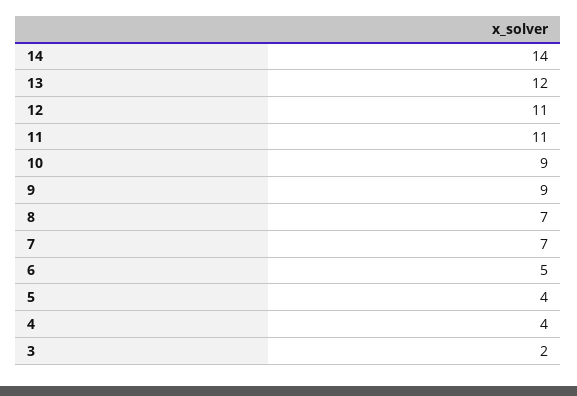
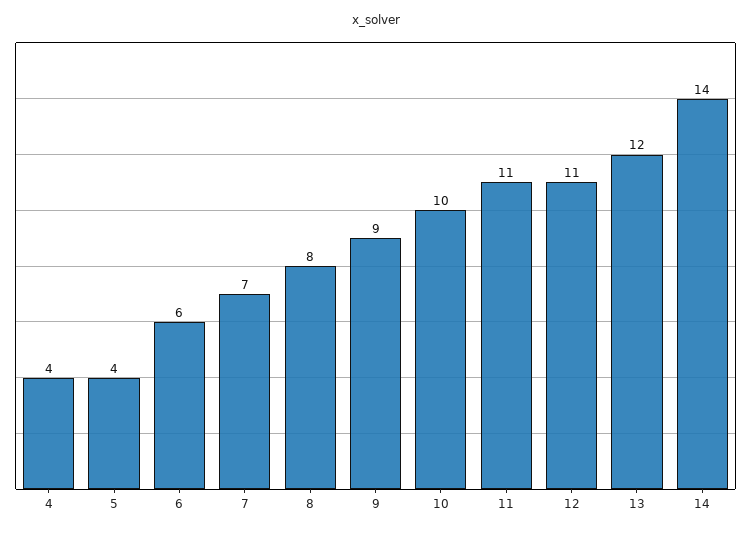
10: 9 -> 10
8: 7 -> 8
6: 5 -> 6
3: 2 -> none

